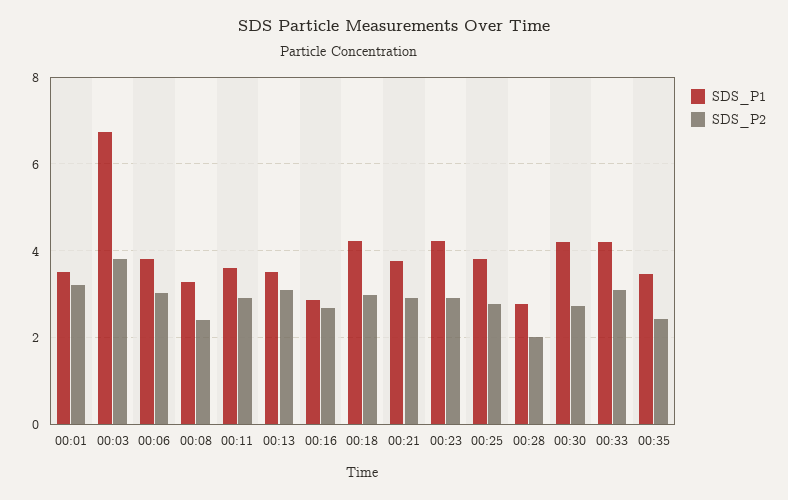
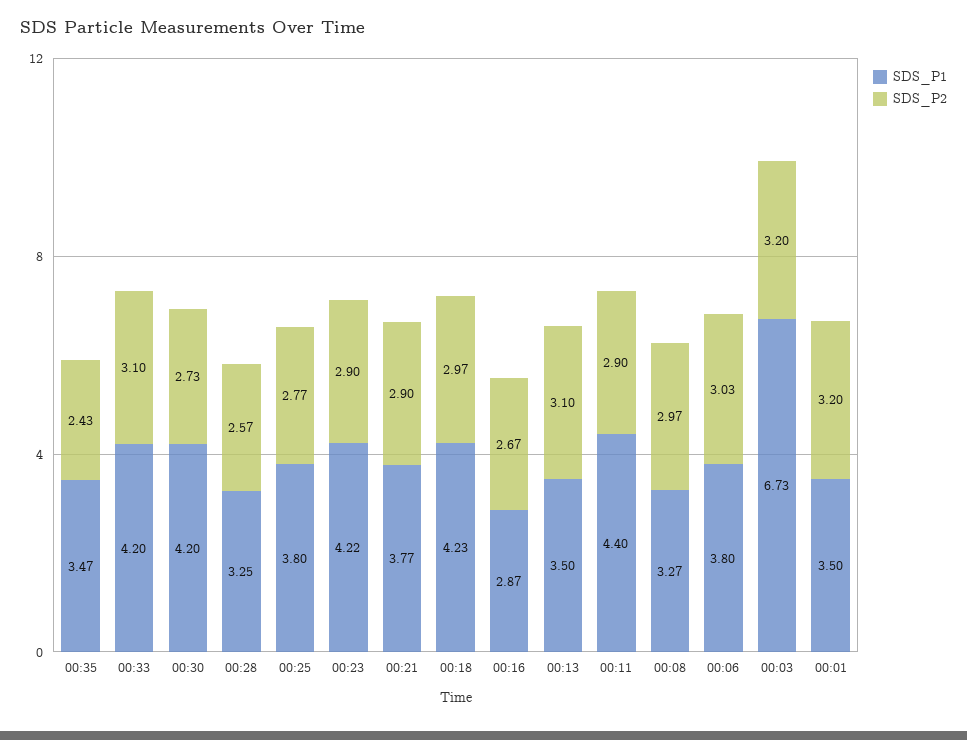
SDS_P2, 00:03: 3.8 -> 3.2
SDS_P2, 00:08: 2.4 -> 2.97
SDS_P1, 00:11: 3.6 -> 4.4
SDS_P1, 00:28: 2.8 -> 3.25
SDS_P2, 00:28: 2 -> 2.57

